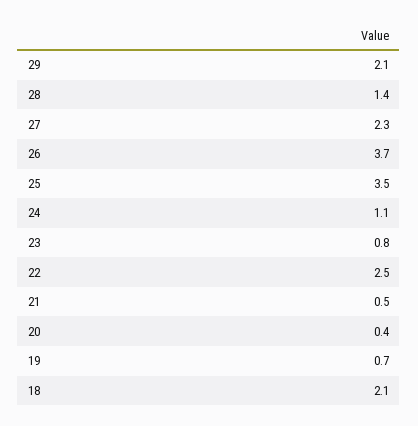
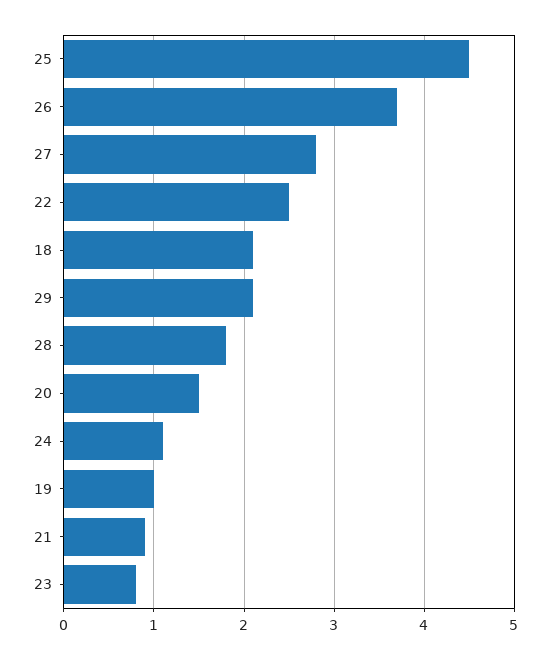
28: 1.4 -> 1.8
27: 2.3 -> 2.8
25: 3.5 -> 4.5
21: 0.5 -> 0.9
20: 0.4 -> 1.5
19: 0.7 -> 1

